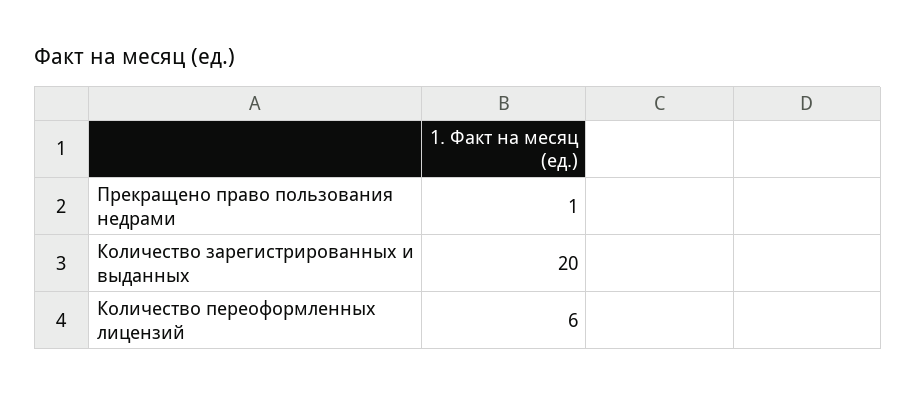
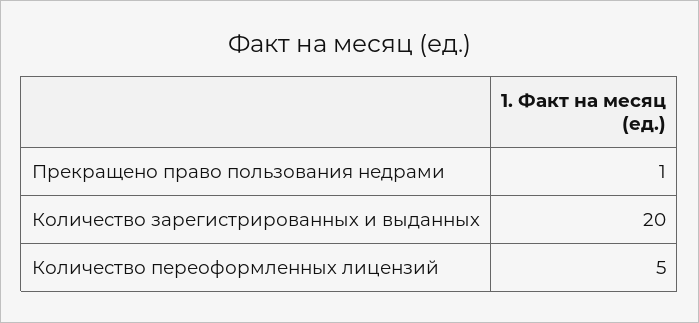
Количество переоформленных лицензий: 6 -> 5

